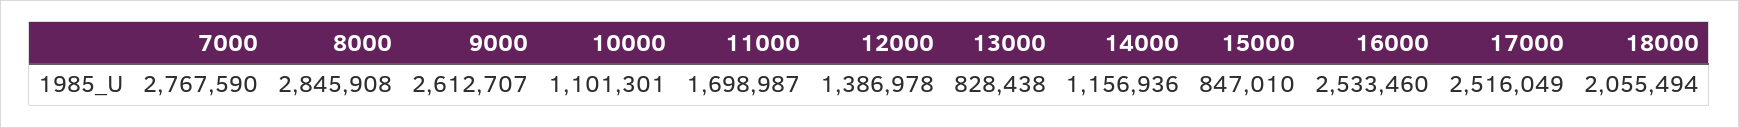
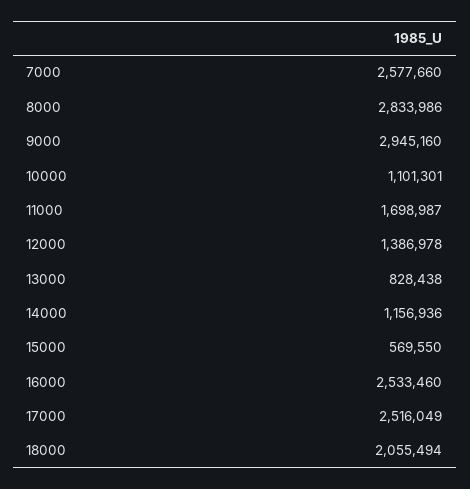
7000: 2767590 -> 2577660
8000: 2845908 -> 2833986
9000: 2612707 -> 2945160
15000: 847010 -> 569550

